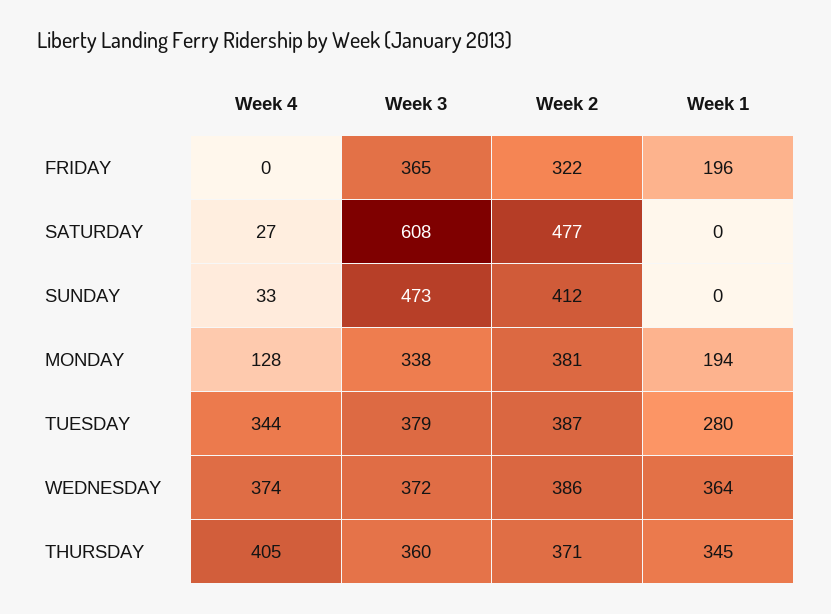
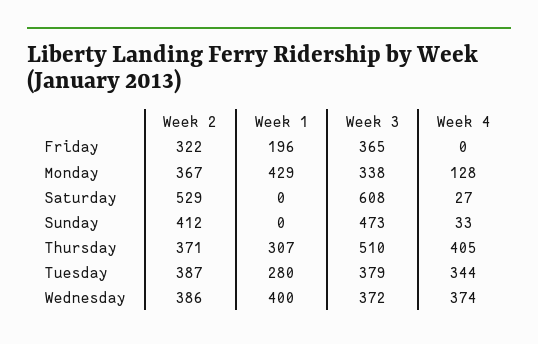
Week 2, SATURDAY: 477 -> 529
Week 2, MONDAY: 381 -> 367
Week 1, MONDAY: 194 -> 429
Week 1, WEDNESDAY: 364 -> 400
Week 3, THURSDAY: 360 -> 510
Week 1, THURSDAY: 345 -> 307

